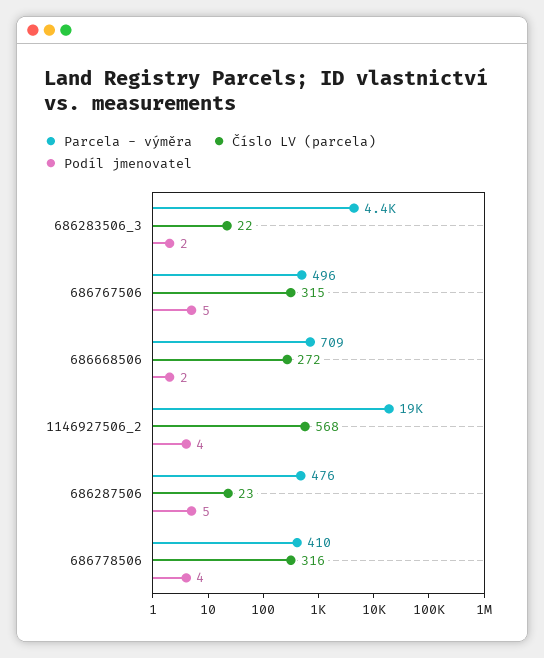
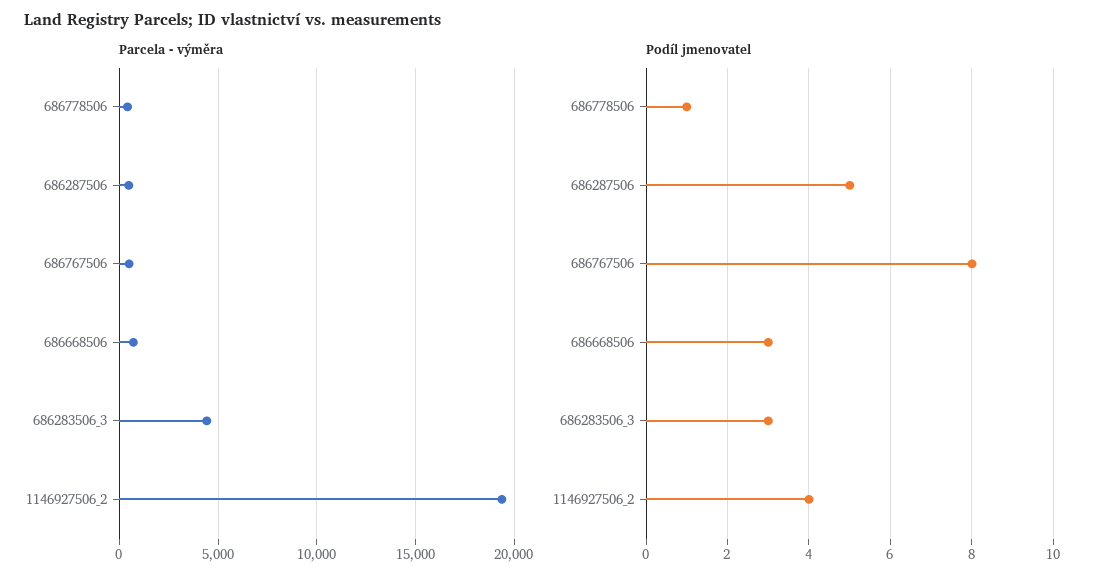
Číslo LV (parcela), 686283506_3: 22 -> none
Podíl jmenovatel, 686283506_3: 2 -> 3
Číslo LV (parcela), 686767506: 315 -> none
Podíl jmenovatel, 686767506: 5 -> 8
Číslo LV (parcela), 686668506: 272 -> none
Podíl jmenovatel, 686668506: 2 -> 3
Číslo LV (parcela), 1146927506_2: 568 -> none
Číslo LV (parcela), 686287506: 23 -> none
Číslo LV (parcela), 686778506: 316 -> none
Podíl jmenovatel, 686778506: 4 -> 1

